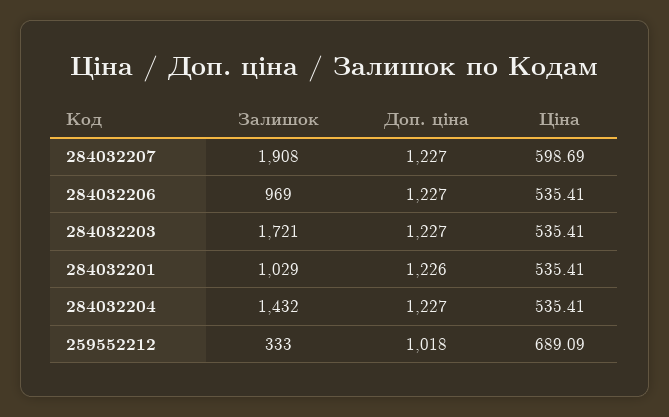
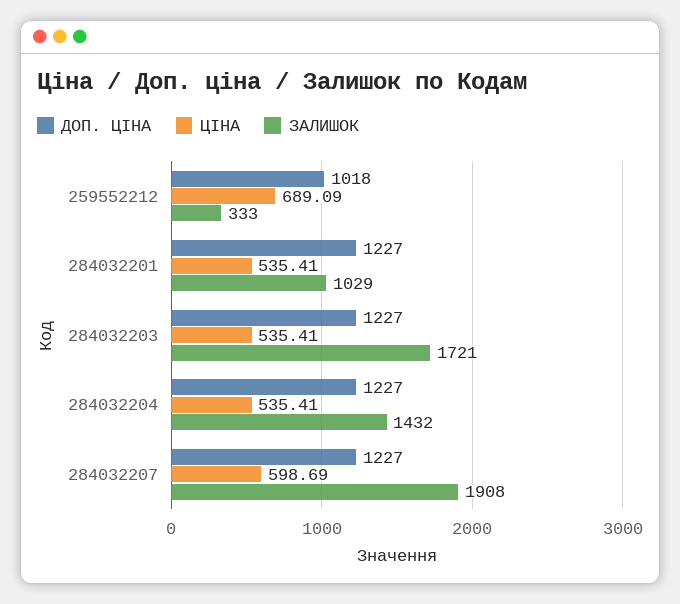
Залишок, 284032206: 969 -> none
Доп. ціна, 284032206: 1227 -> none
Ціна, 284032206: 535.41 -> none
Доп. ціна, 284032201: 1226 -> 1227

